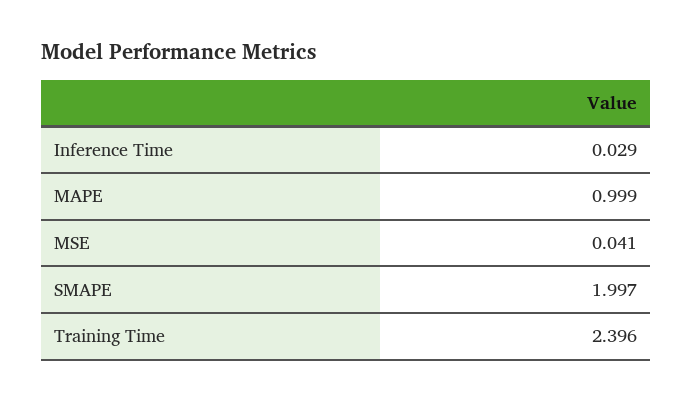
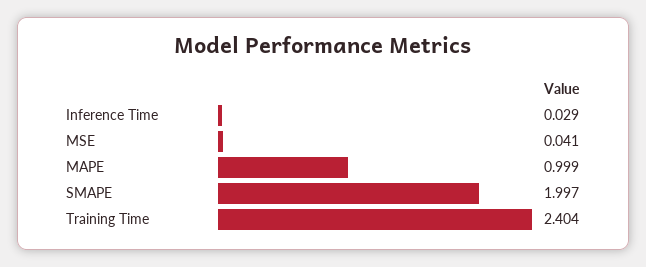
Training Time: 2.396 -> 2.404

